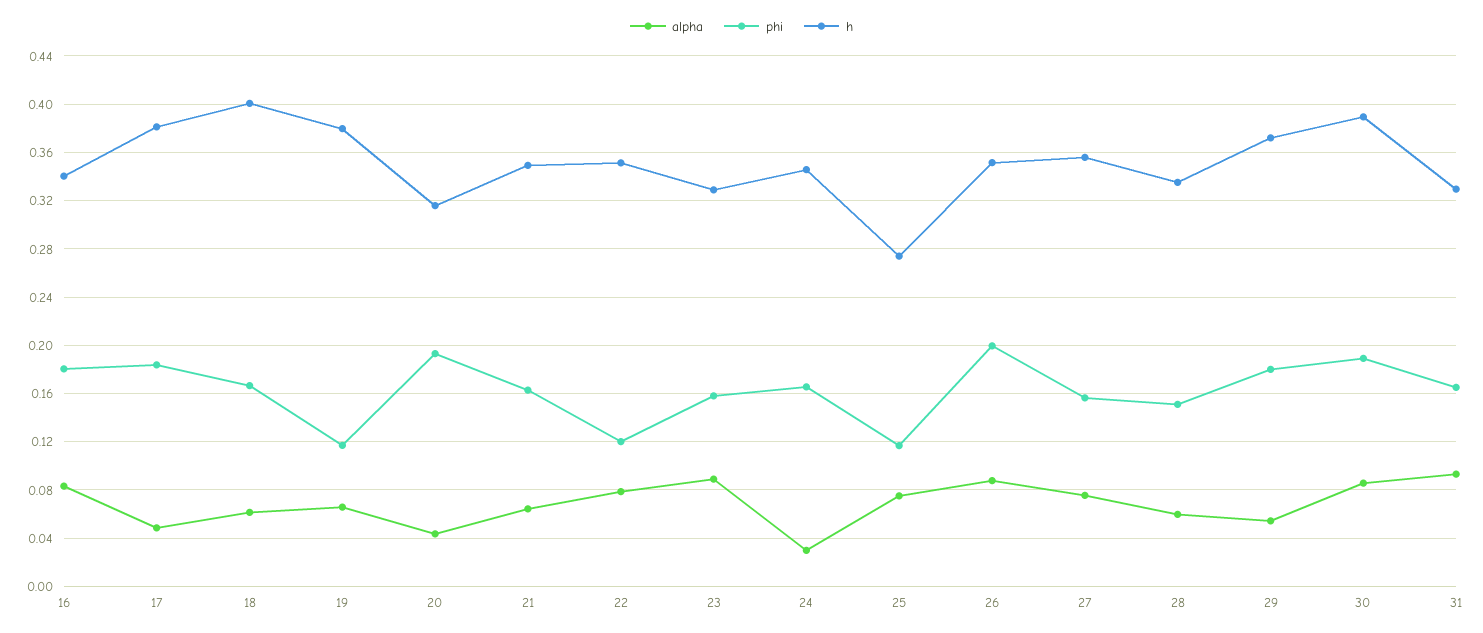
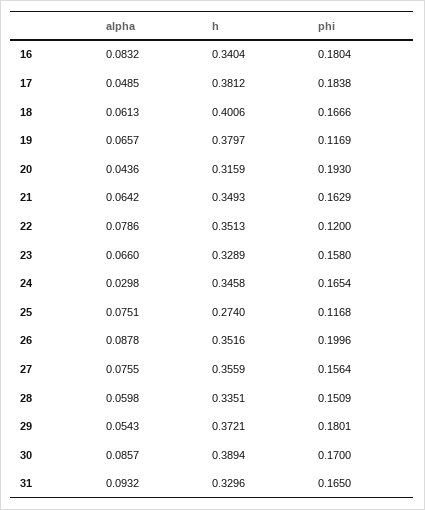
alpha, 23: 0.09 -> 0.066
phi, 30: 0.19 -> 0.17

